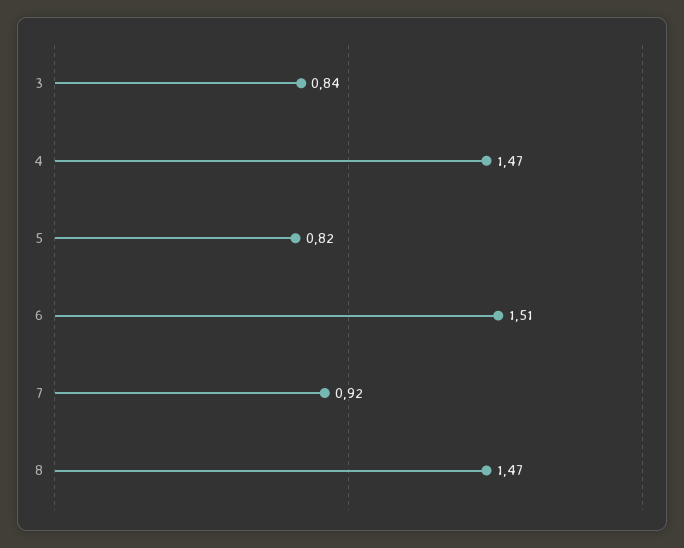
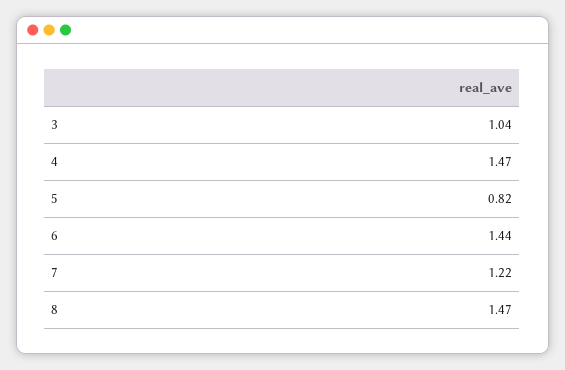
3: 0.84 -> 1.04
6: 1.51 -> 1.44
7: 0.92 -> 1.22

